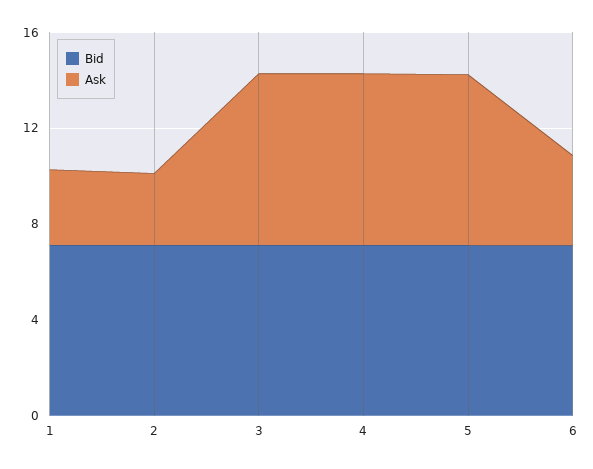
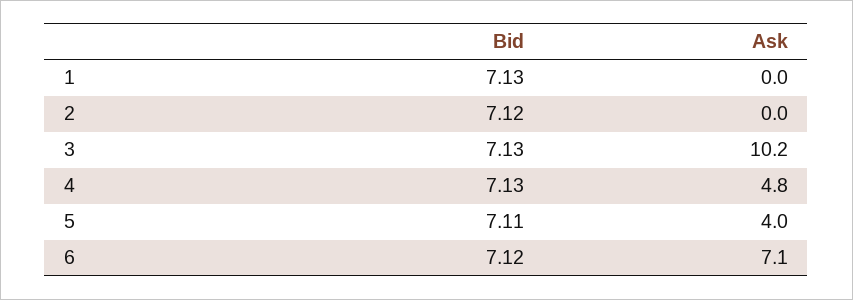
Ask, 1: 3 -> 0
Ask, 2: 3 -> 0
Ask, 3: 7 -> 10.2
Ask, 4: 7 -> 4.8
Ask, 5: 7 -> 4
Ask, 6: 4 -> 7.1

